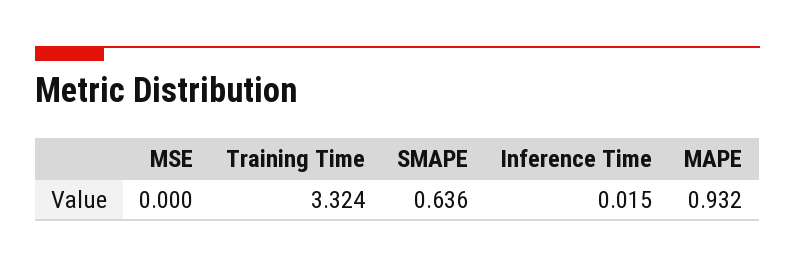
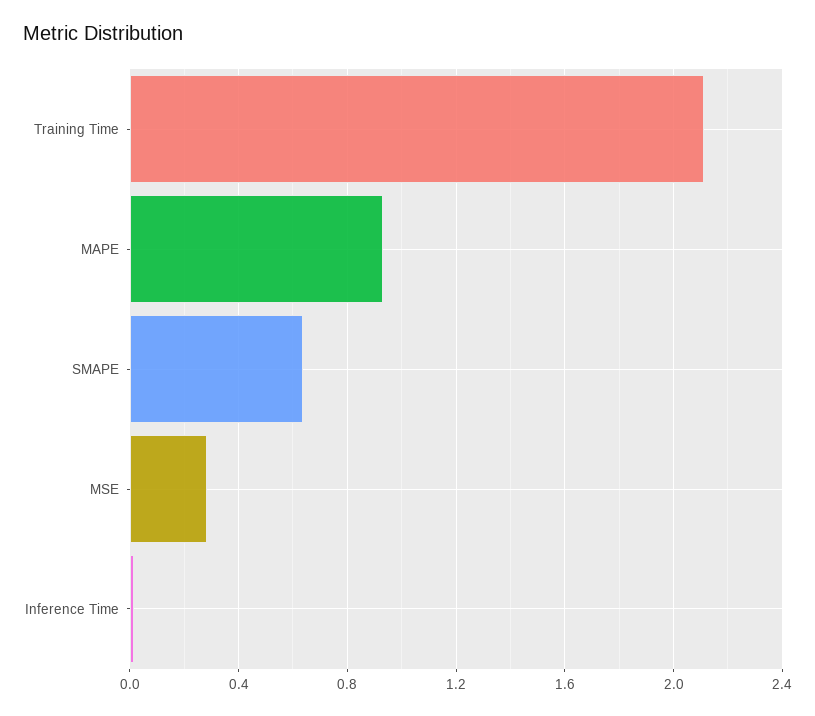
MSE: 0 -> 0.3
Training Time: 3.324 -> 2.1

